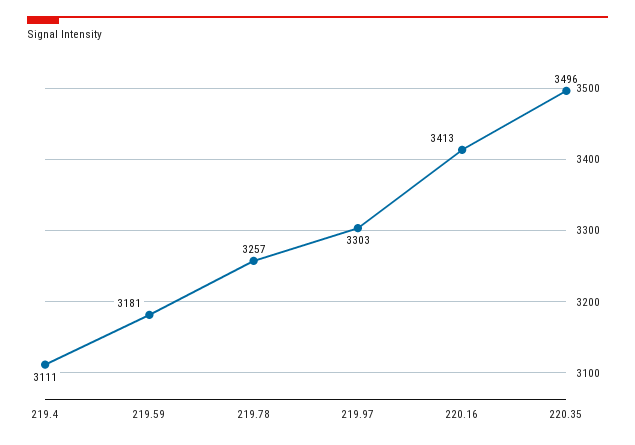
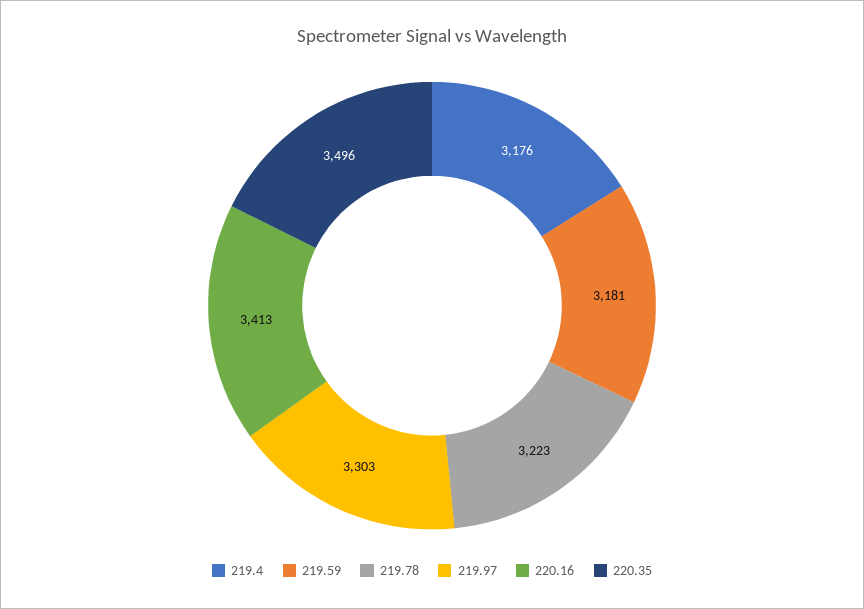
219.4: 3111 -> 3176
219.78: 3257 -> 3223

